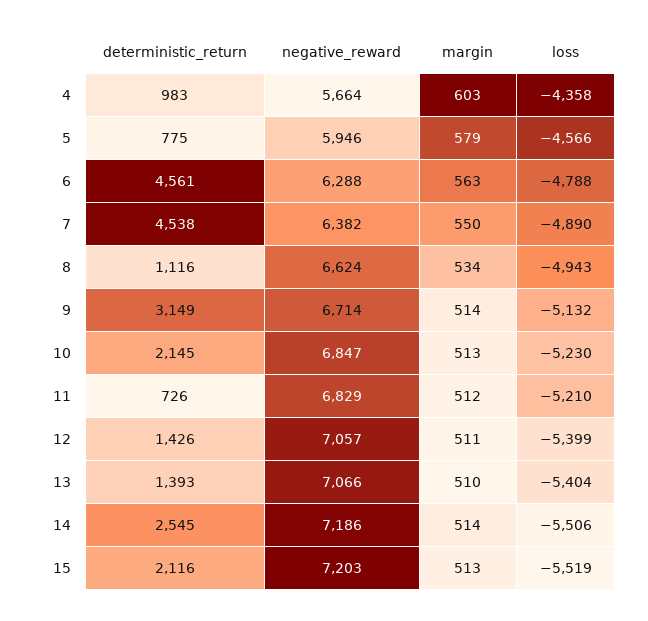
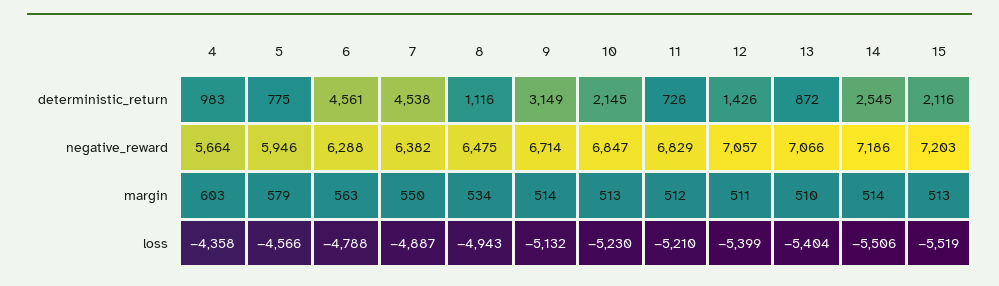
loss, 7: -4890 -> -4887
negative_reward, 8: 6624 -> 6475
deterministic_return, 13: 1393 -> 872

